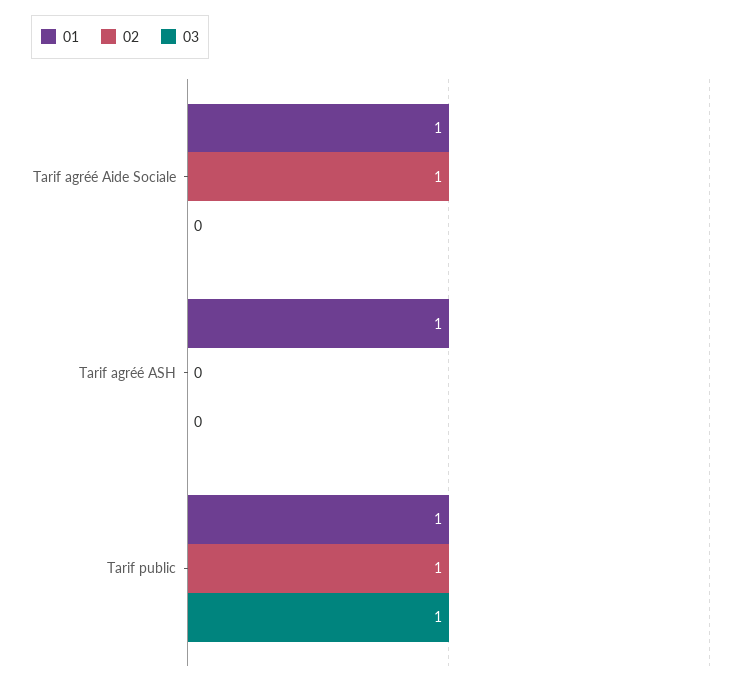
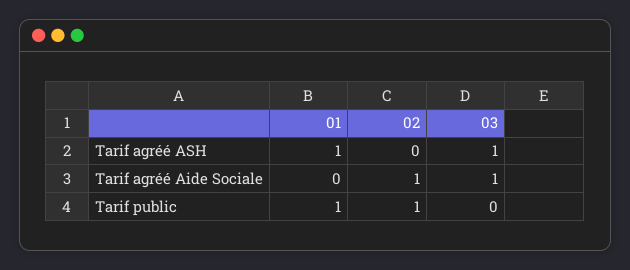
01, Tarif agréé Aide Sociale: 1 -> 0
03, Tarif agréé Aide Sociale: 0 -> 1
03, Tarif agréé ASH: 0 -> 1
03, Tarif public: 1 -> 0

